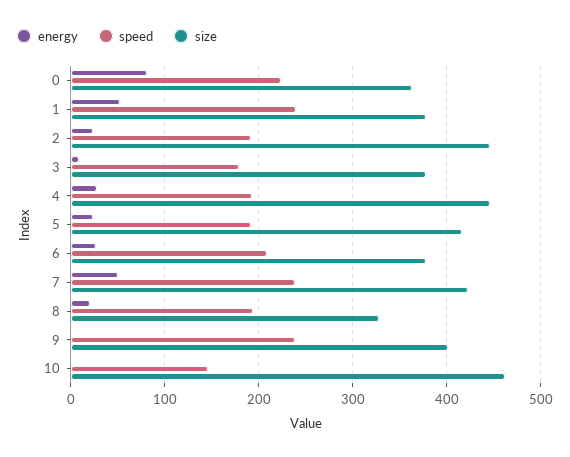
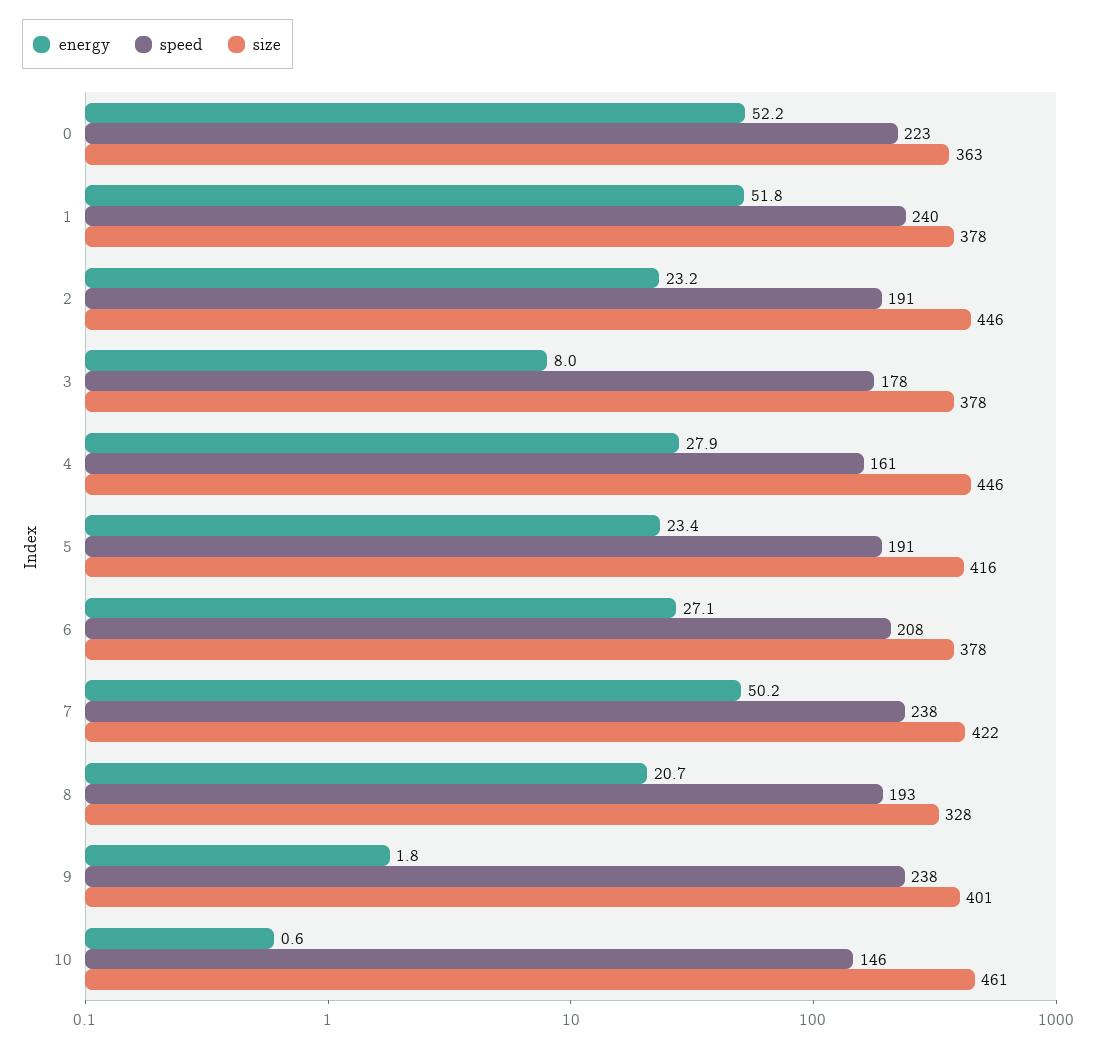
energy, 0: 80 -> 52.2
speed, 4: 190 -> 161

